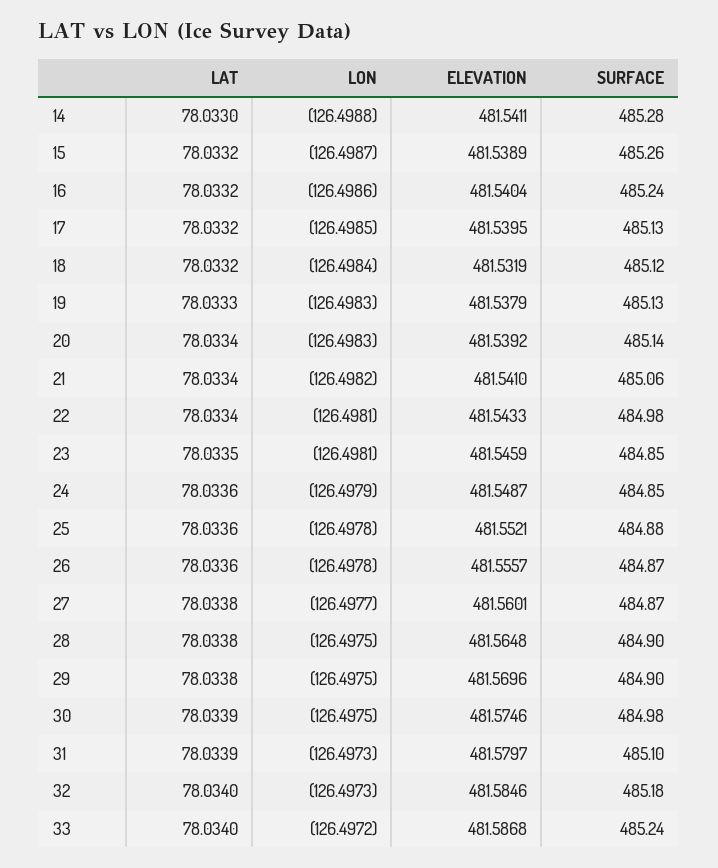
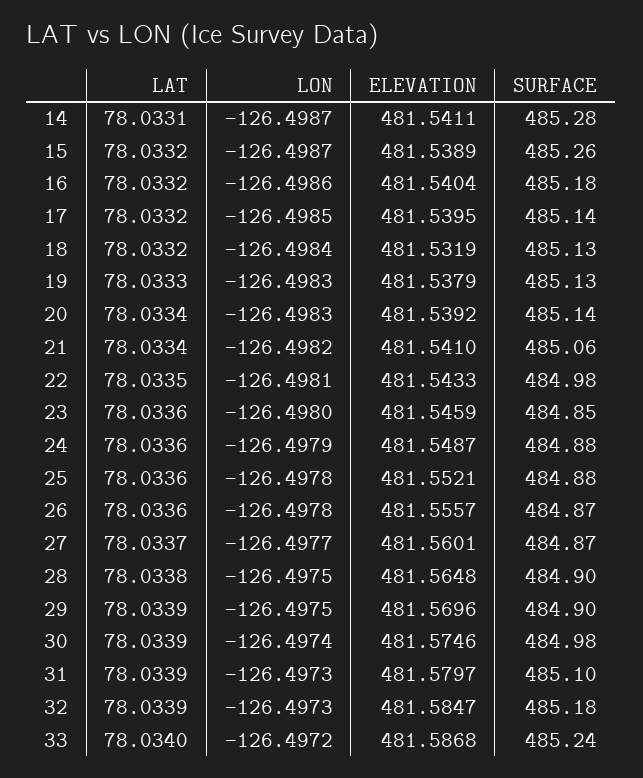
LAT, 14: 78.033 -> 78.0331
LON, 14: -126.4988 -> -126.4987
SURFACE, 16: 485.24 -> 485.18
SURFACE, 17: 485.13 -> 485.14
SURFACE, 18: 485.12 -> 485.13
LAT, 22: 78.0334 -> 78.0335
LAT, 23: 78.0335 -> 78.0336
LON, 23: -126.4981 -> -126.498
SURFACE, 24: 484.85 -> 484.88
LAT, 27: 78.0338 -> 78.0337
LAT, 29: 78.0338 -> 78.0339
LON, 30: -126.4975 -> -126.4974
LAT, 32: 78.034 -> 78.0339
ELEVATION, 32: 481.5846 -> 481.5847

